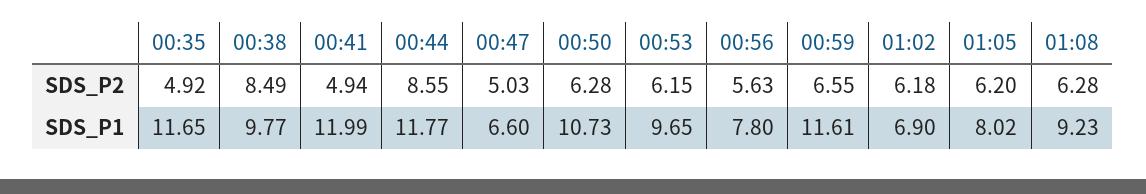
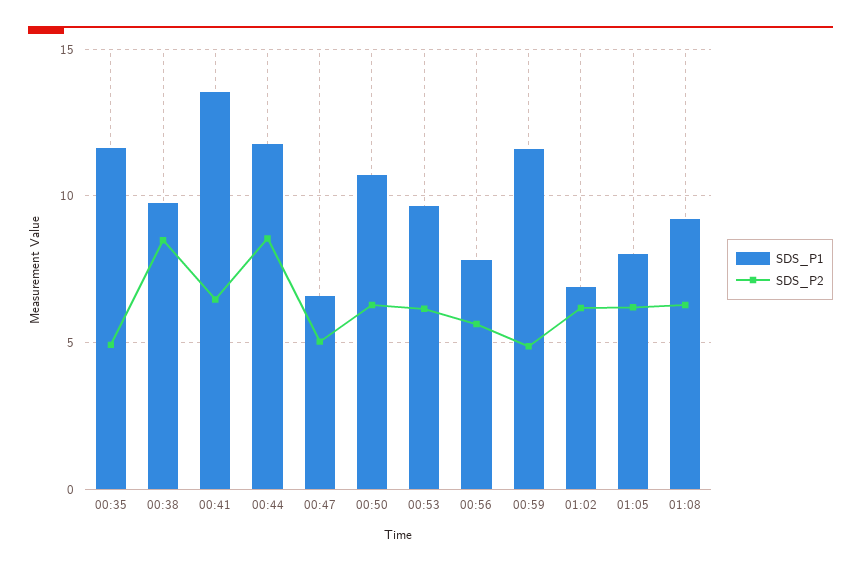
SDS_P2, 00:41: 4.94 -> 6.5
SDS_P2, 00:59: 6.55 -> 5
SDS_P1, 00:41: 11.99 -> 13.5

